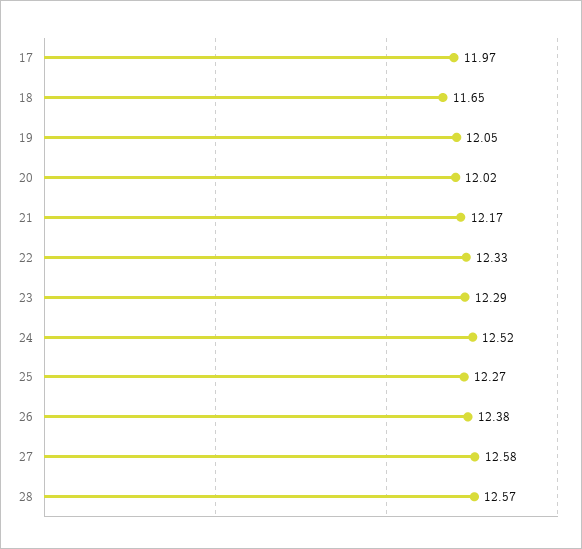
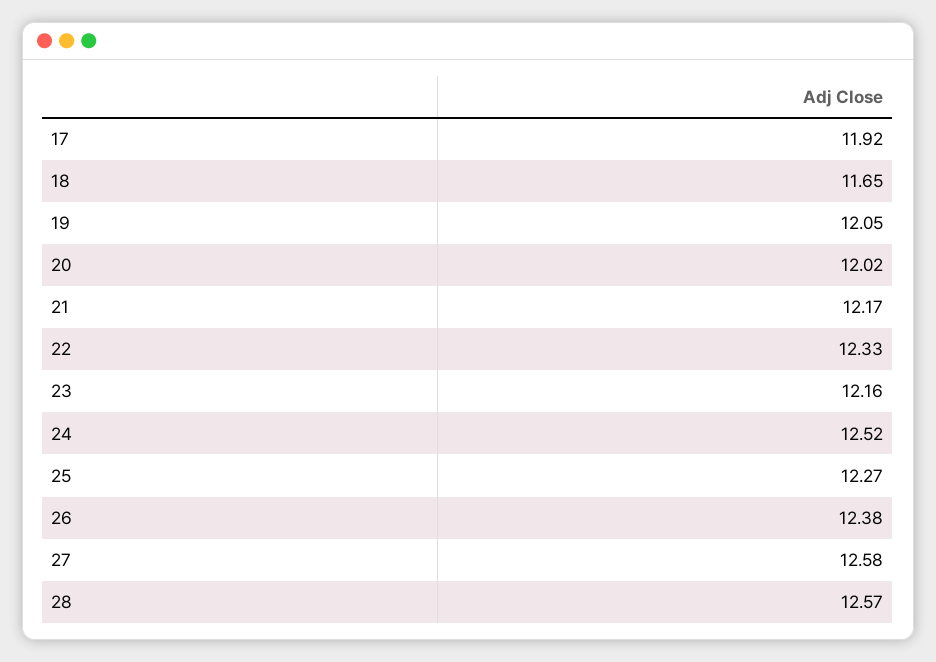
17: 11.97 -> 11.92
23: 12.29 -> 12.16

